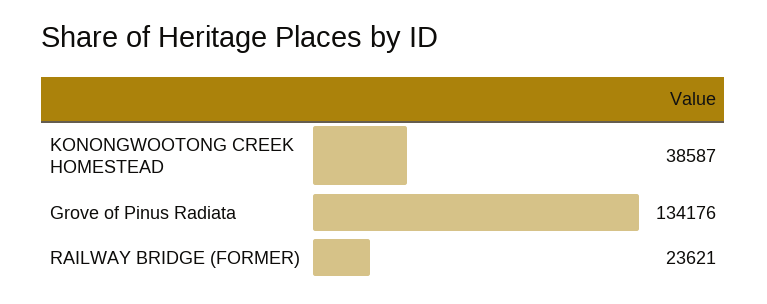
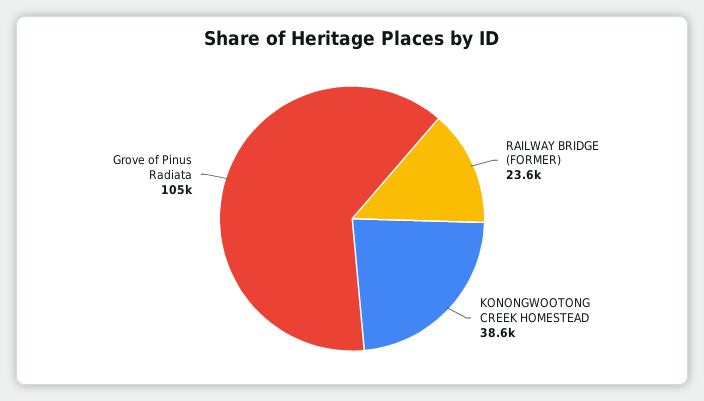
Grove of Pinus Radiata: 134176 -> 105000

